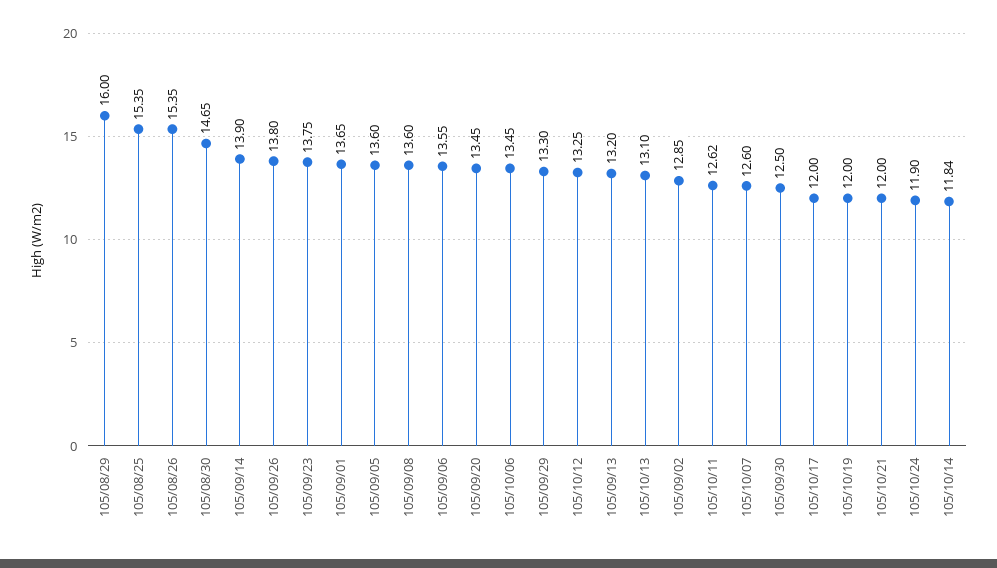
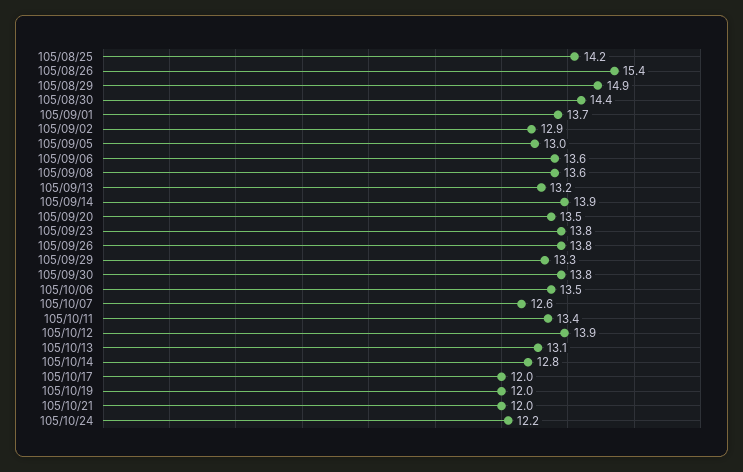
105/08/29: 16 -> 14.9
105/08/25: 15.35 -> 14.2
105/08/30: 14.65 -> 14.4
105/09/05: 13.6 -> 13
105/10/12: 13.25 -> 13.9
105/10/11: 12.62 -> 13.4
105/09/30: 12.5 -> 13.8
105/10/24: 11.9 -> 12.2
105/10/14: 11.84 -> 12.8

